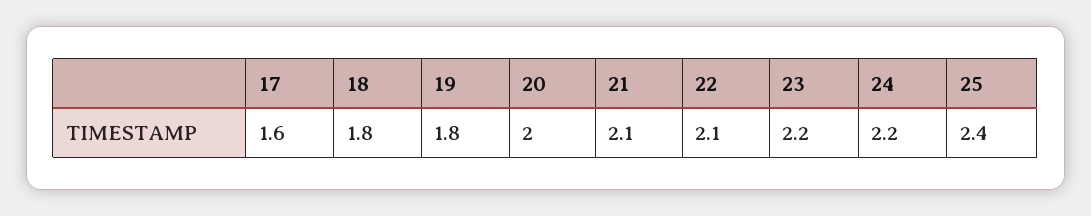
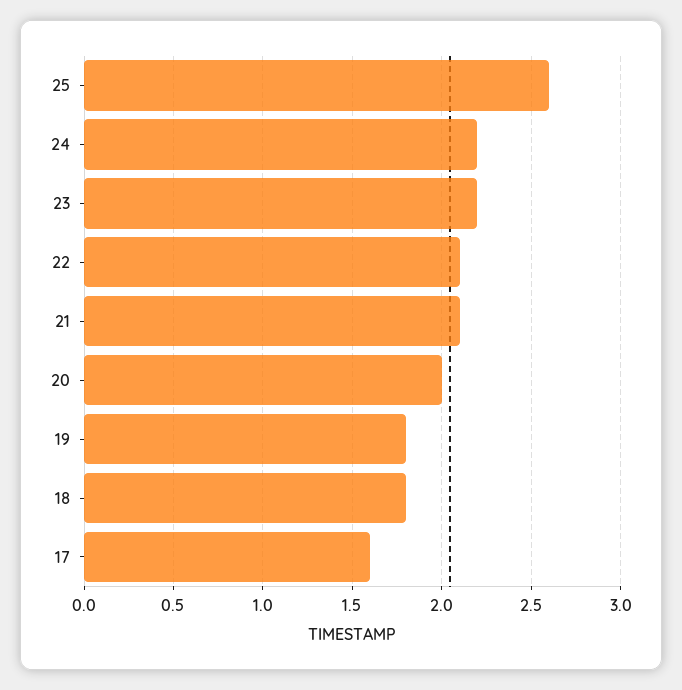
25: 2.4 -> 2.6

